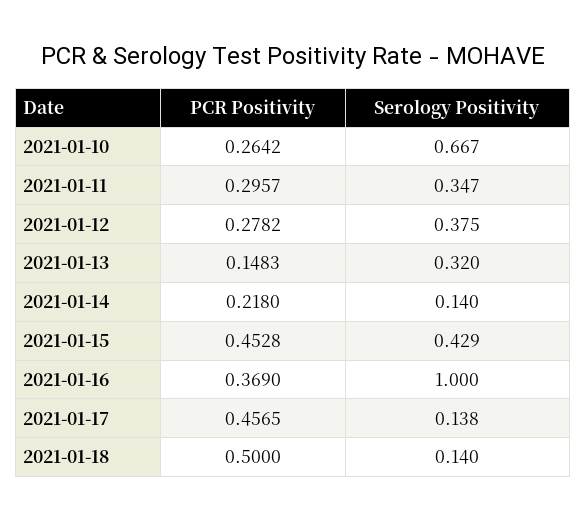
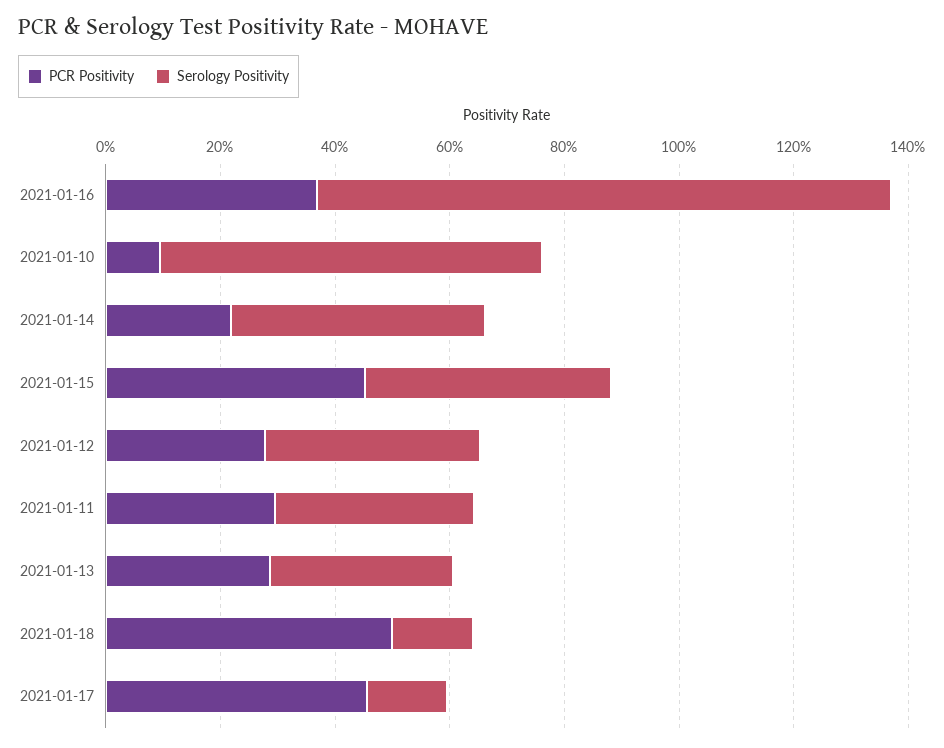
PCR Positivity, 2021-01-10: 0.2642 -> 0.1
PCR Positivity, 2021-01-13: 0.1483 -> 0.3
Serology Positivity, 2021-01-14: 0.14 -> 0.45

